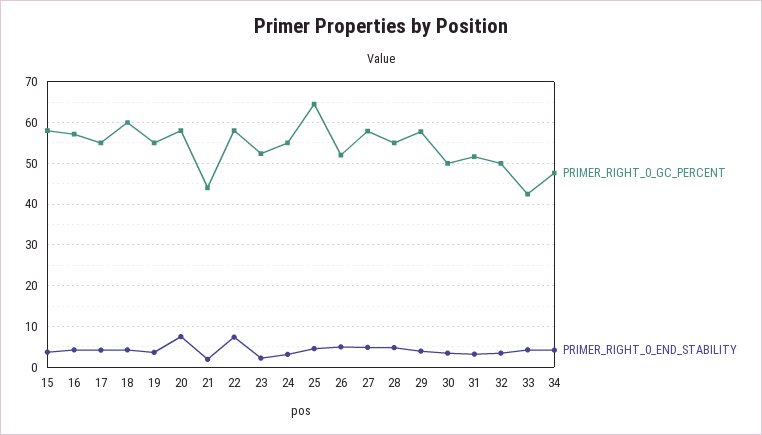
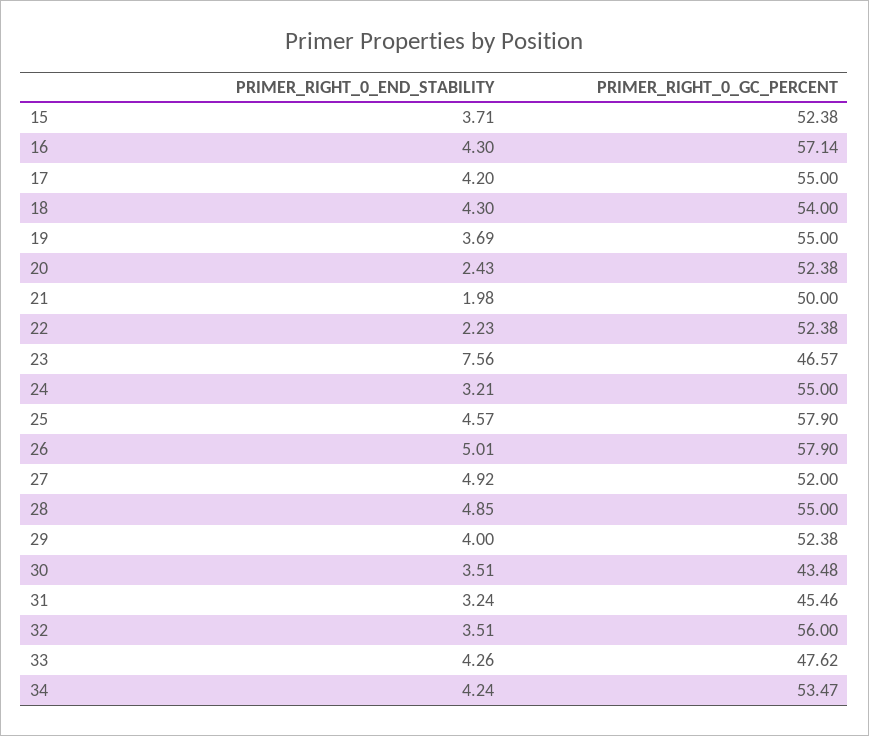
PRIMER_RIGHT_0_GC_PERCENT, 15: 58 -> 52.38
PRIMER_RIGHT_0_GC_PERCENT, 18: 60 -> 54
PRIMER_RIGHT_0_GC_PERCENT, 20: 58 -> 52.38
PRIMER_RIGHT_0_END_STABILITY, 20: 8 -> 2.43
PRIMER_RIGHT_0_GC_PERCENT, 21: 44 -> 50
PRIMER_RIGHT_0_GC_PERCENT, 22: 58 -> 52.38
PRIMER_RIGHT_0_END_STABILITY, 22: 8 -> 2.23
PRIMER_RIGHT_0_GC_PERCENT, 23: 52 -> 46.57
PRIMER_RIGHT_0_END_STABILITY, 23: 2 -> 7.56
PRIMER_RIGHT_0_GC_PERCENT, 25: 64 -> 57.9
PRIMER_RIGHT_0_GC_PERCENT, 26: 52 -> 57.9
PRIMER_RIGHT_0_GC_PERCENT, 27: 58 -> 52
PRIMER_RIGHT_0_GC_PERCENT, 29: 58 -> 52.38
PRIMER_RIGHT_0_GC_PERCENT, 30: 50 -> 43.48
PRIMER_RIGHT_0_GC_PERCENT, 31: 52 -> 45.46
PRIMER_RIGHT_0_GC_PERCENT, 32: 50 -> 56
PRIMER_RIGHT_0_GC_PERCENT, 33: 42 -> 47.62
PRIMER_RIGHT_0_GC_PERCENT, 34: 48 -> 53.47

